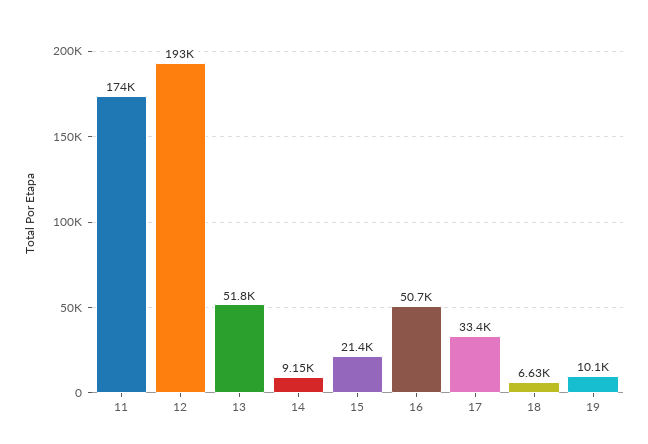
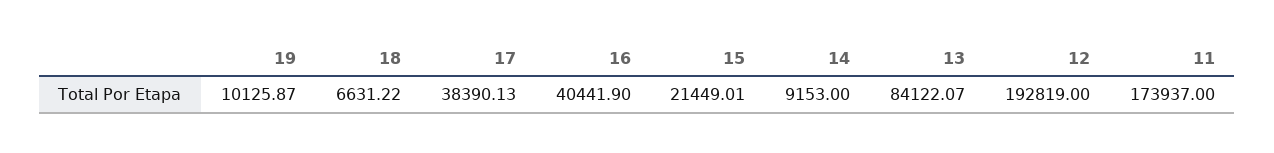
13: 51800 -> 84122.07
16: 50700 -> 40441.9
17: 33400 -> 38390.13

